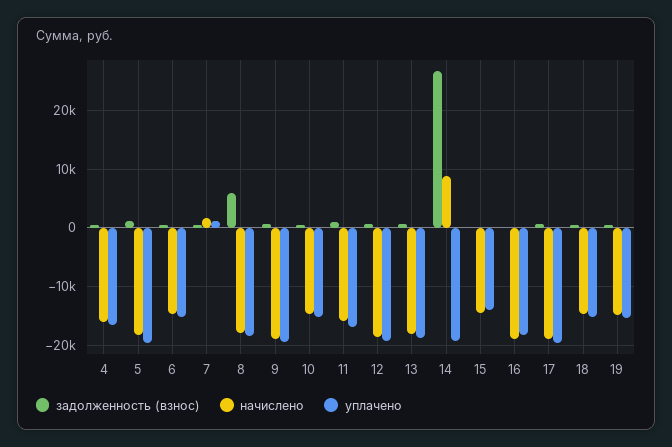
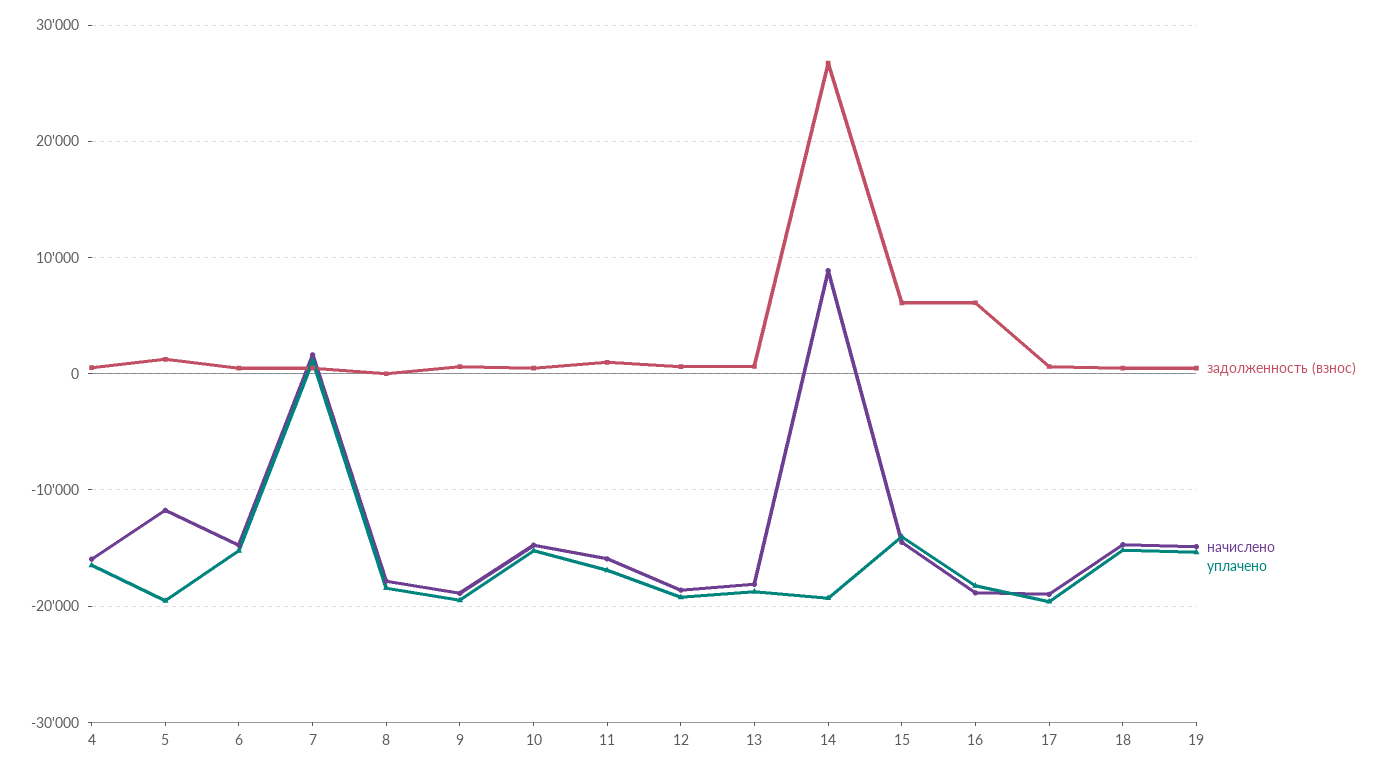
начислено, 5: -18000 -> -12000
задолженность (взнос), 8: 6000 -> 0
задолженность (взнос), 15: 0 -> 6000
задолженность (взнос), 16: 0 -> 6000

